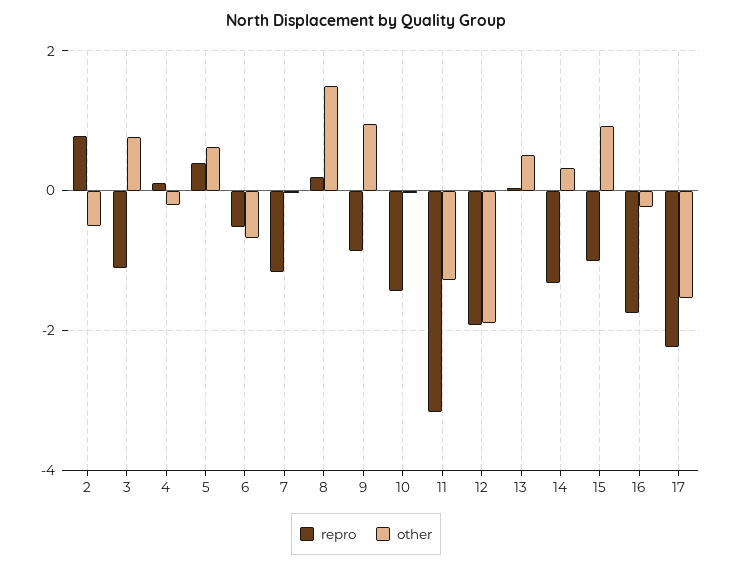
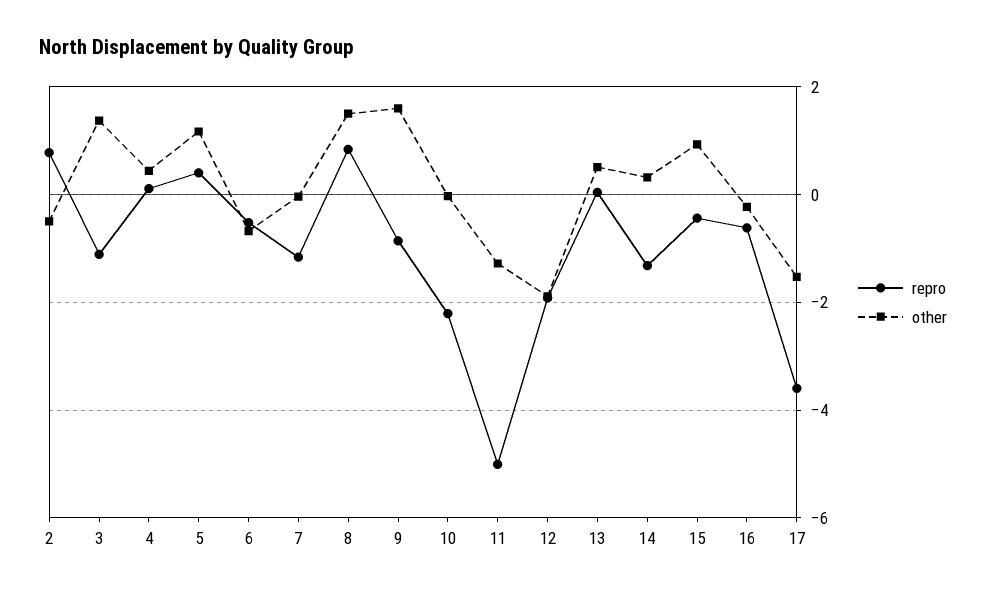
other, 3: 0.8 -> 1.4
other, 4: -0.2 -> 0.4
other, 5: 0.6 -> 1.2
repro, 8: 0.2 -> 0.8
other, 9: 1 -> 1.6
repro, 10: -1.4 -> -2.2
repro, 11: -3.2 -> -5
repro, 15: -1 -> -0.4
repro, 16: -1.8 -> -0.6
repro, 17: -2.2 -> -3.6

